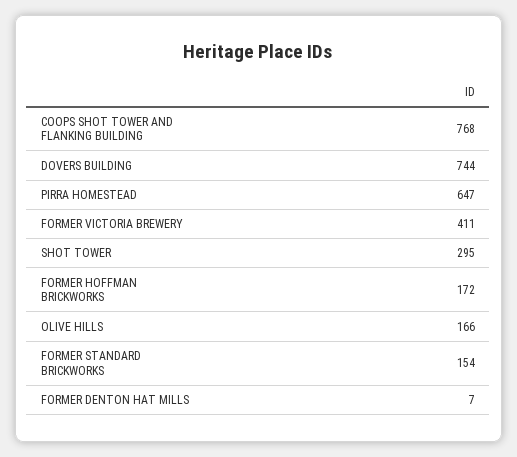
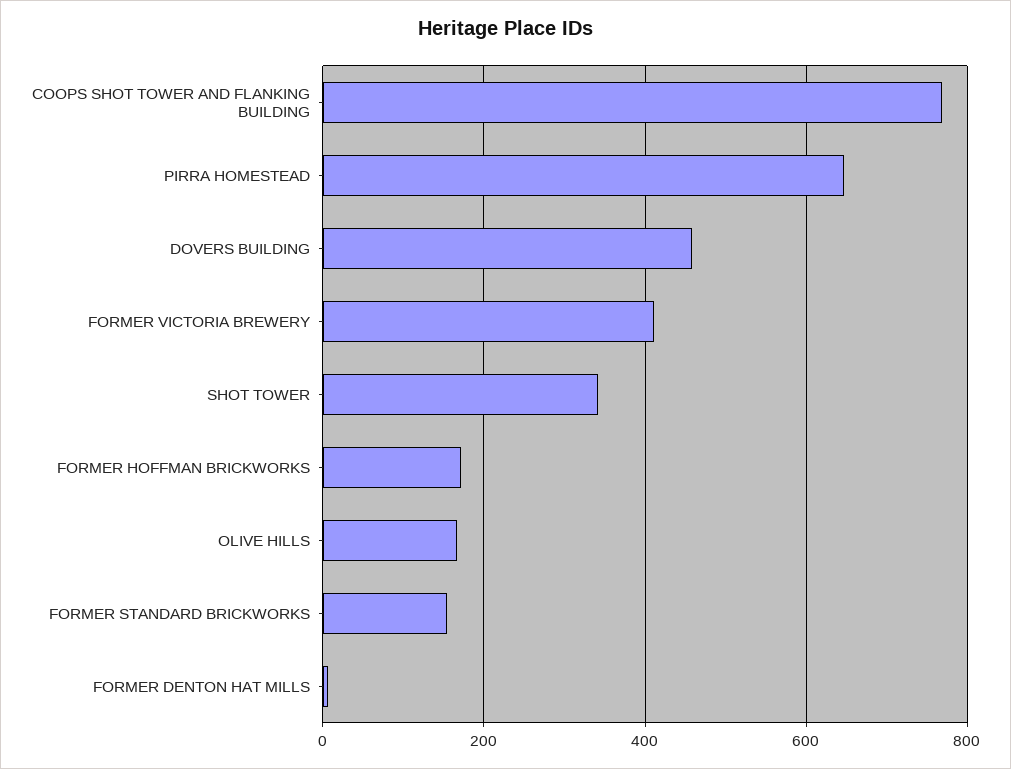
DOVERS BUILDING: 744 -> 460
SHOT TOWER: 295 -> 340

